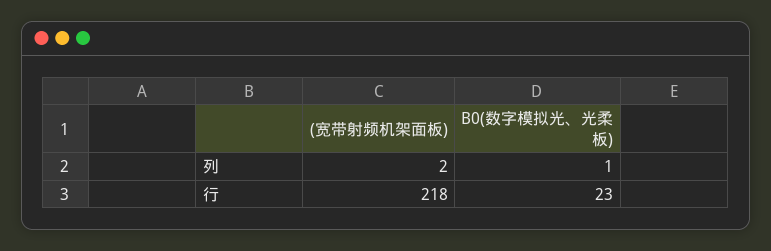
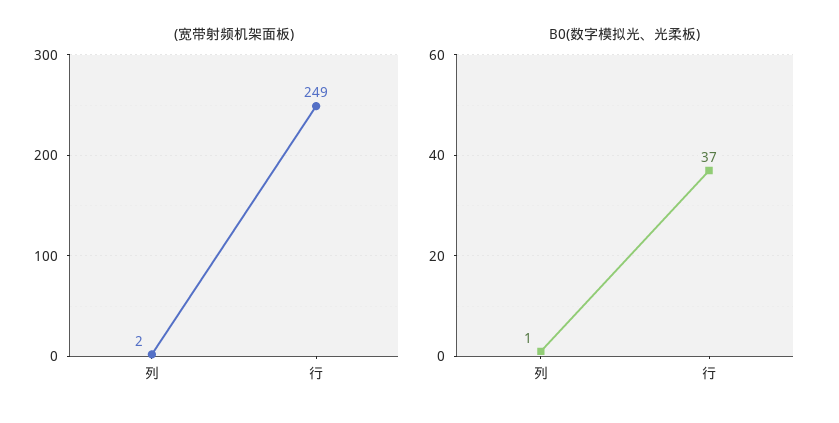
(宽带射频机架面板), 行: 218 -> 249
B0(数字模拟光、光柔板), 行: 23 -> 37

